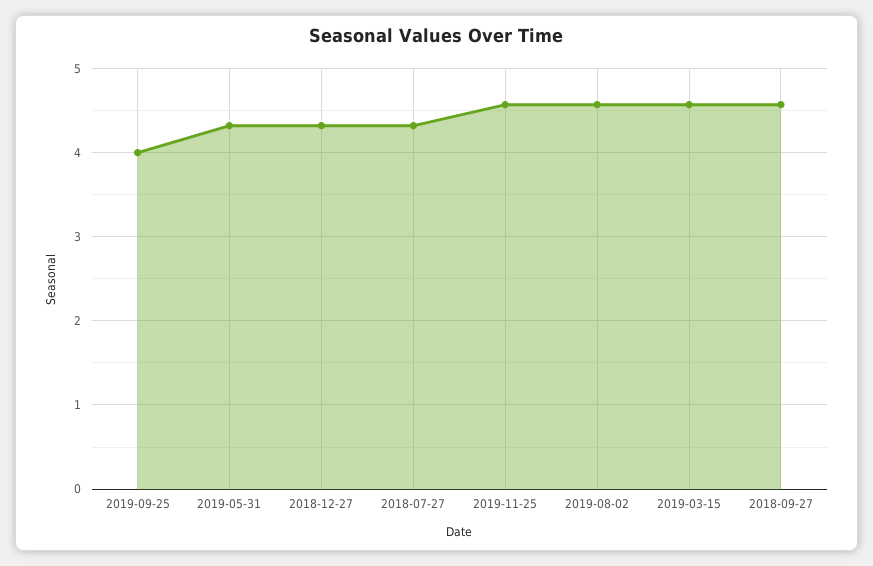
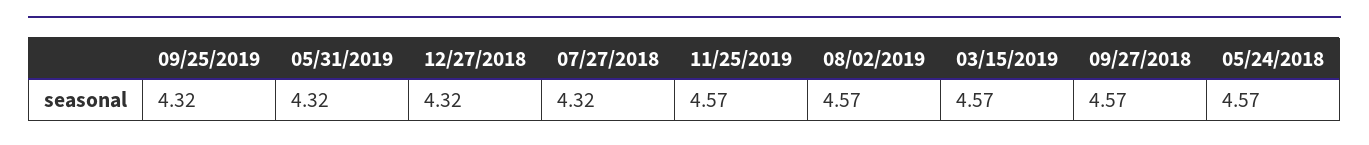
2019-09-25: 4 -> 4.32
05/24/2018: none -> 4.57

